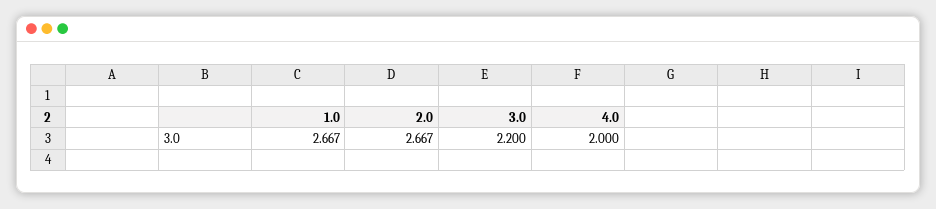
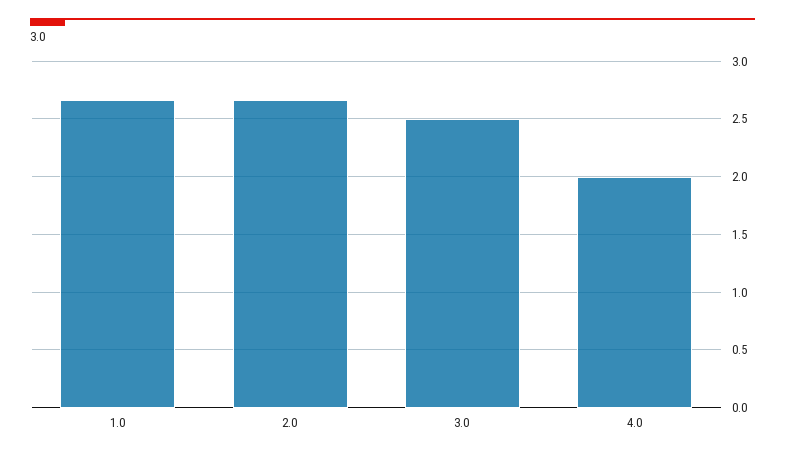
3.0: 2.2 -> 2.5

